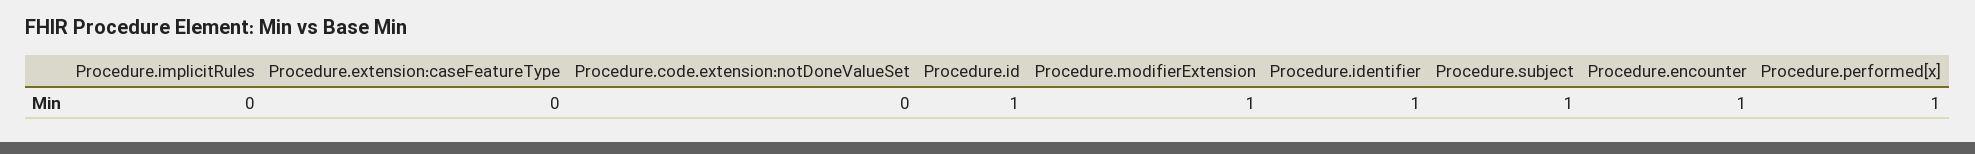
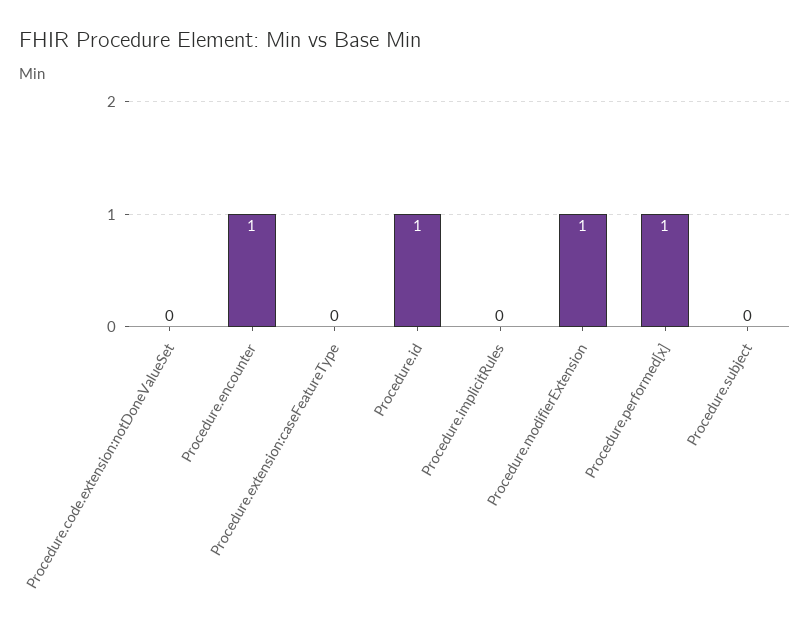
Procedure.identifier: 1 -> none
Procedure.subject: 1 -> 0

